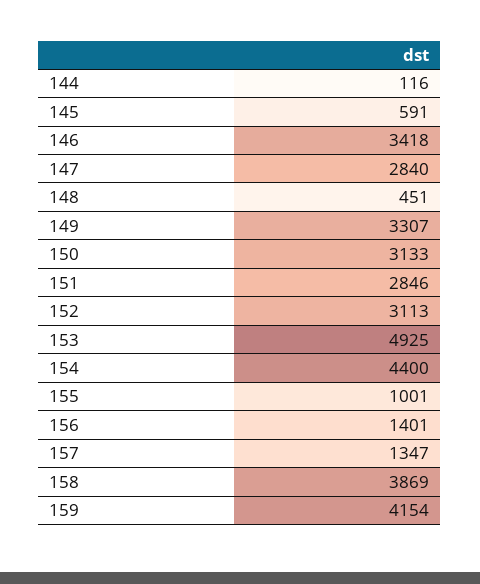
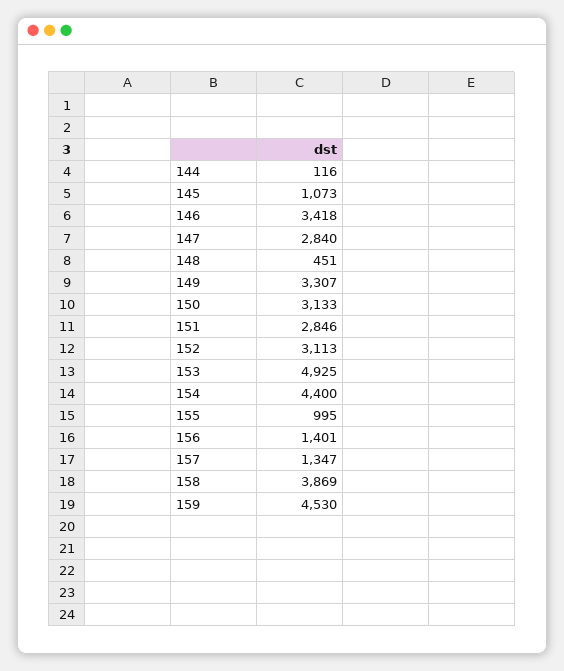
145: 591 -> 1073
155: 1001 -> 995
159: 4154 -> 4530

